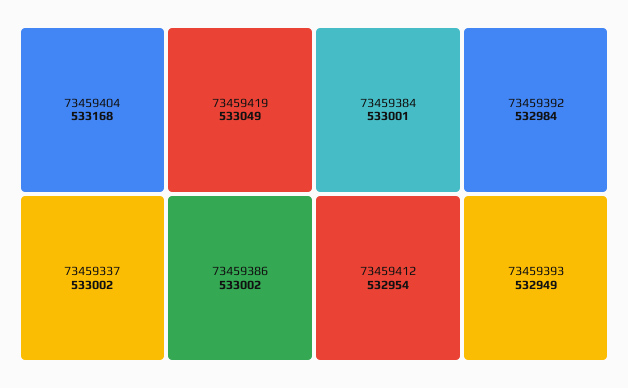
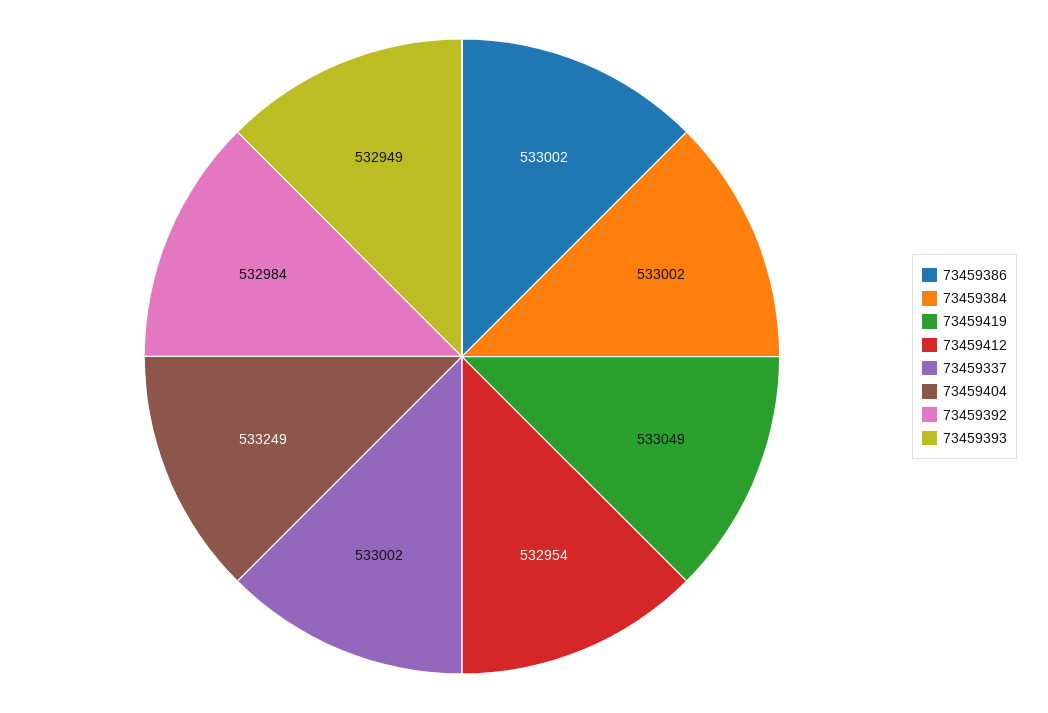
73459404: 533168 -> 533249
73459384: 533001 -> 533002

